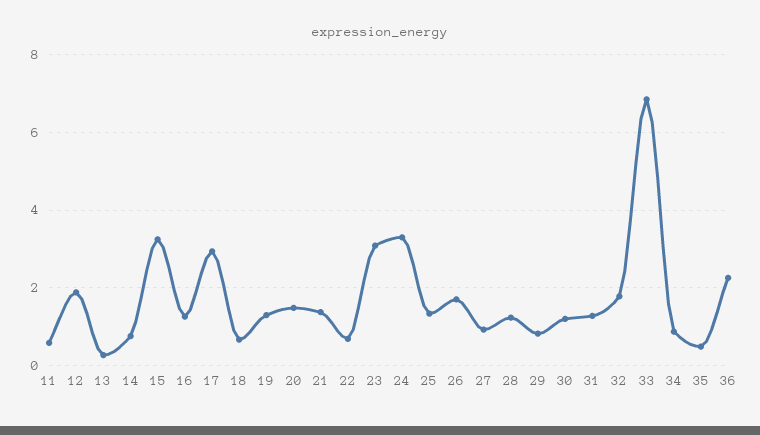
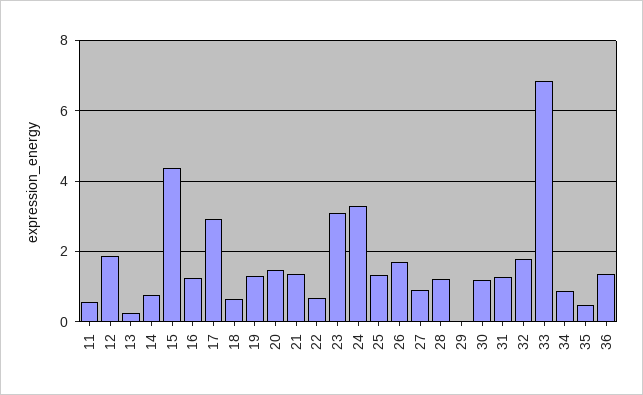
15: 3.2 -> 4.4
29: 0.8 -> 0
36: 2.2 -> 1.4

